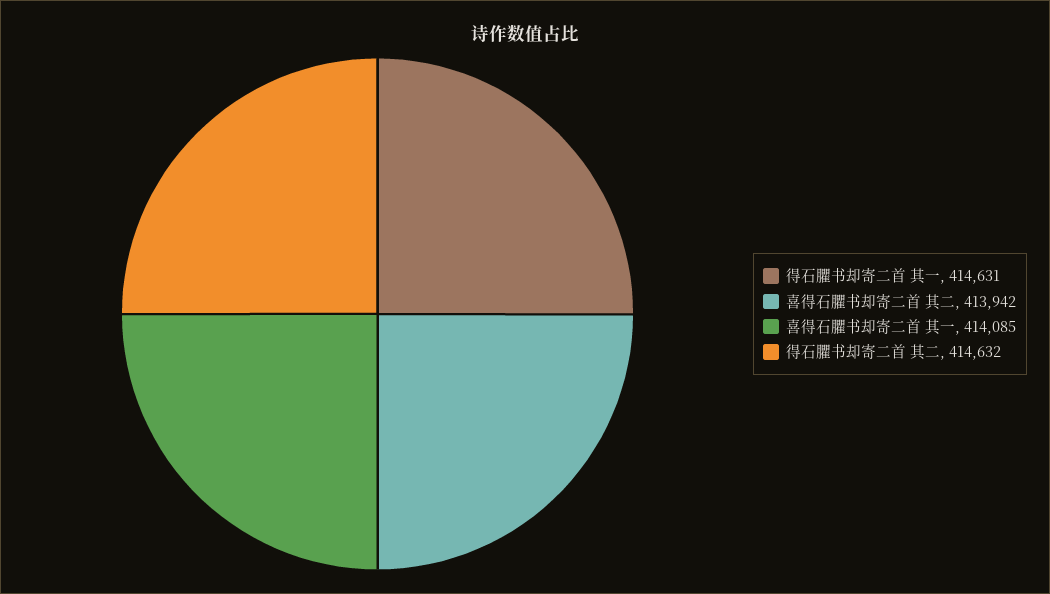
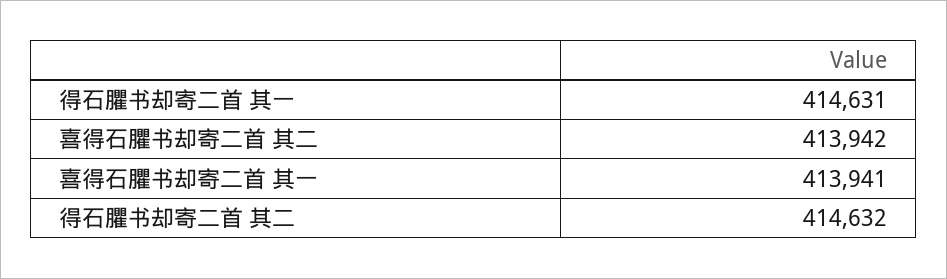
喜得石臞书却寄二首 其一: 414085 -> 413941

